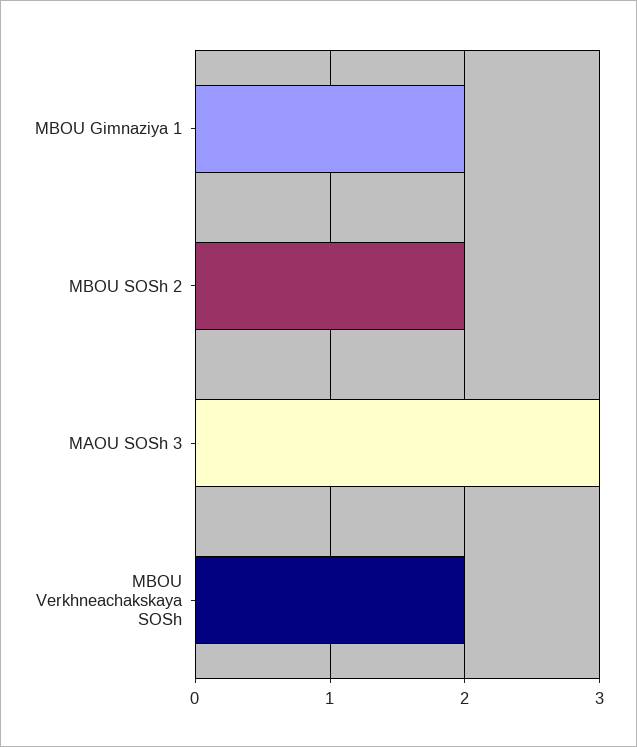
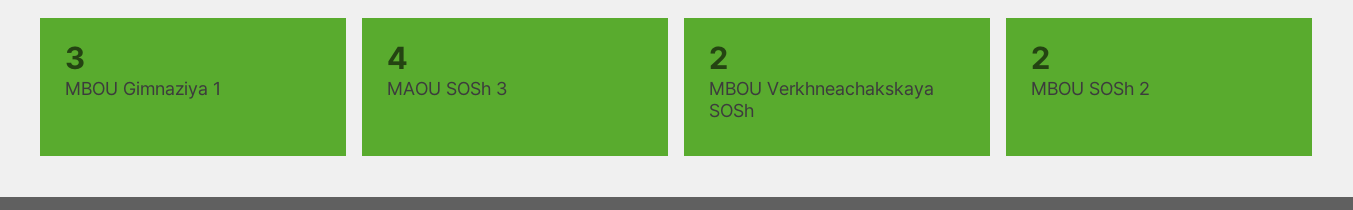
MBOU Gimnaziya 1: 2 -> 3
MAOU SOSh 3: 3 -> 4

